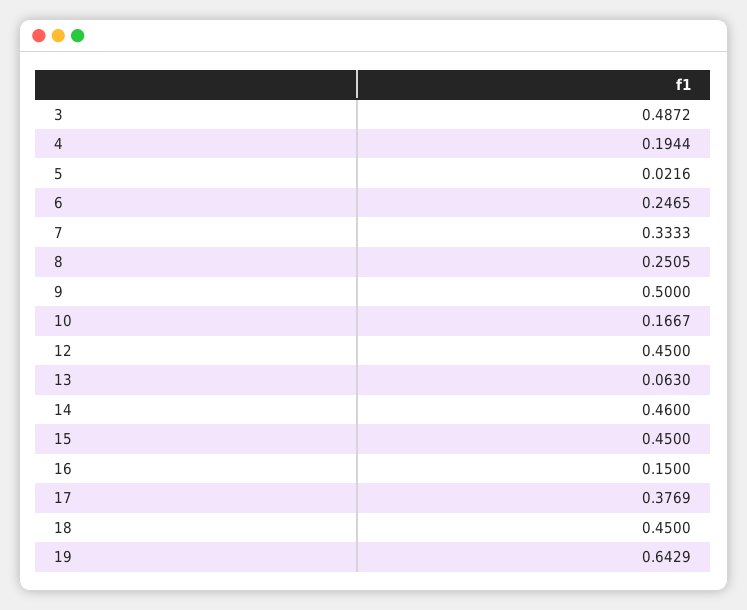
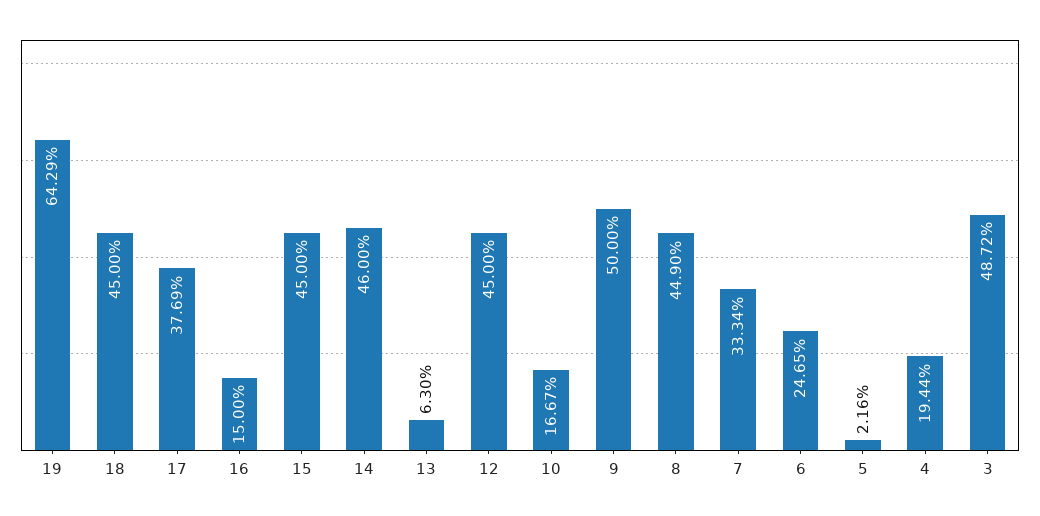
7: 0.3333 -> 0.3334
8: 0.2505 -> 0.449

